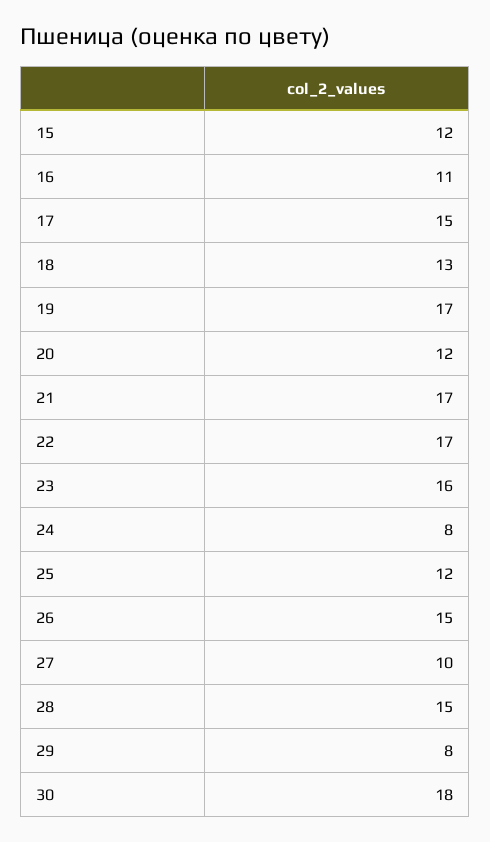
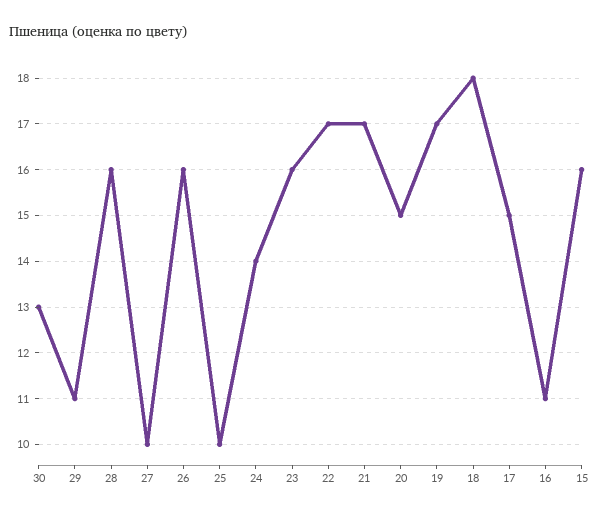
15: 12 -> 16
18: 13 -> 18
20: 12 -> 15
24: 8 -> 14
25: 12 -> 10
26: 15 -> 16
28: 15 -> 16
29: 8 -> 11
30: 18 -> 13

